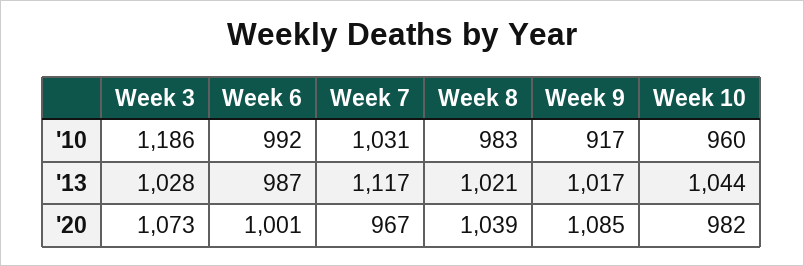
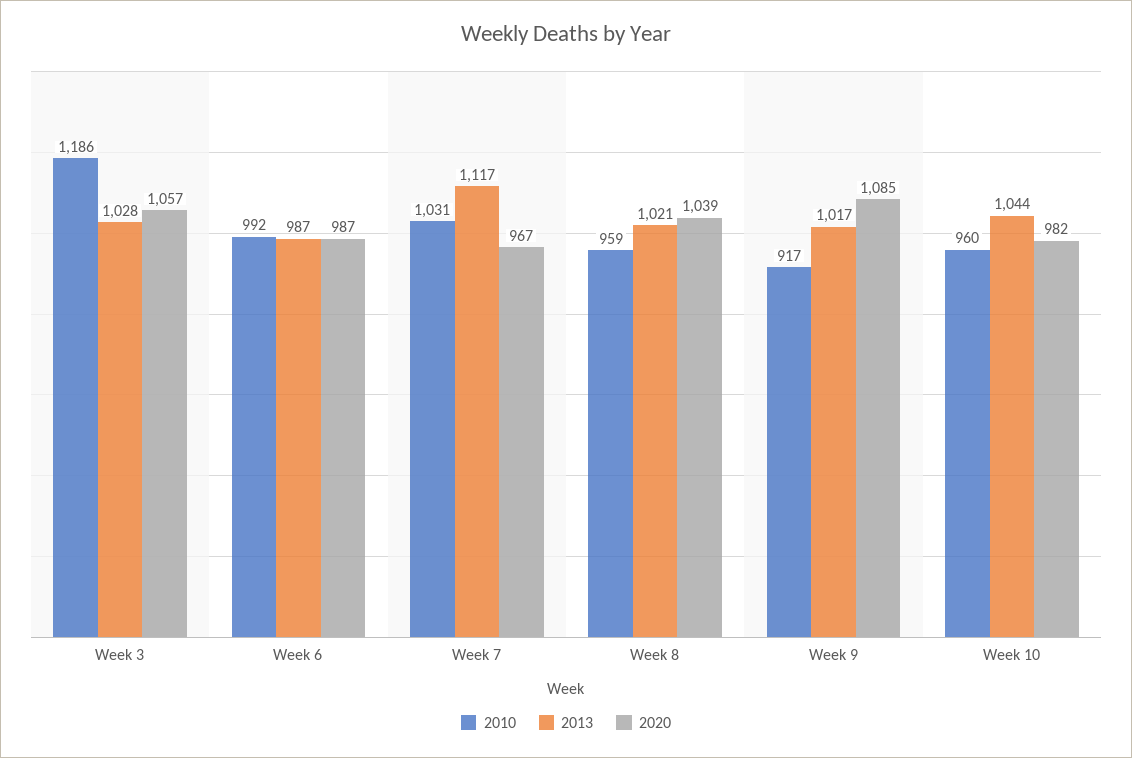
'10, Week 8: 983 -> 959
'20, Week 3: 1073 -> 1057
'20, Week 6: 1001 -> 987

